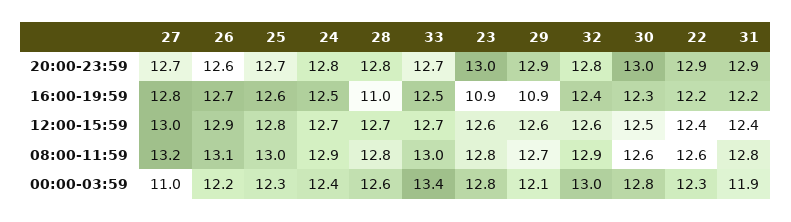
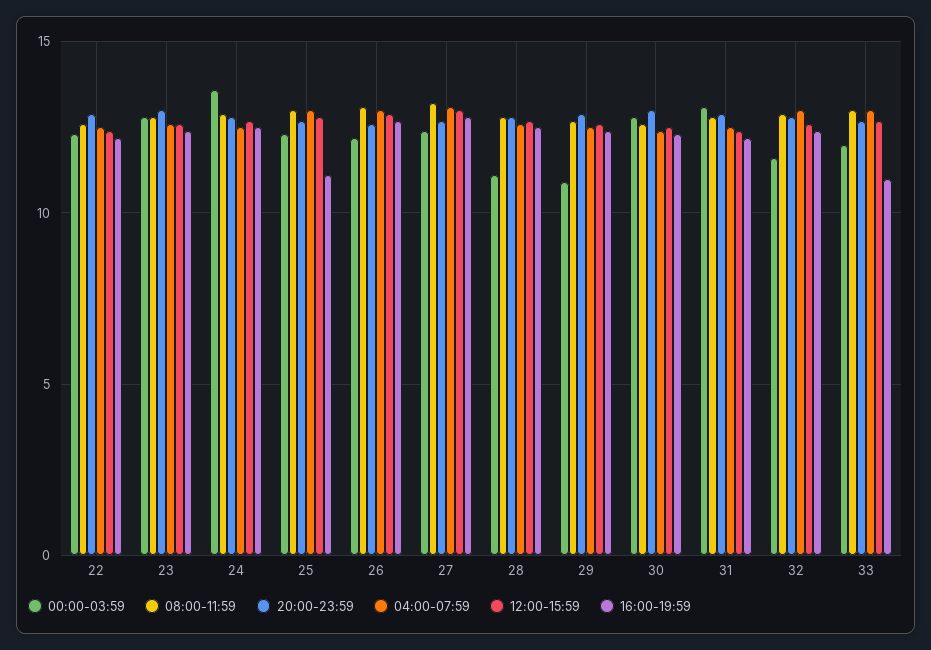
16:00-19:59, 25: 12.6 -> 11
16:00-19:59, 28: 11 -> 12.5
16:00-19:59, 33: 12.5 -> 11
16:00-19:59, 23: 10.9 -> 12.5
16:00-19:59, 29: 10.9 -> 12.5
00:00-03:59, 27: 11 -> 12.5
00:00-03:59, 24: 12.4 -> 13.5
00:00-03:59, 28: 12.6 -> 11
00:00-03:59, 33: 13.4 -> 12
00:00-03:59, 29: 12.1 -> 11
00:00-03:59, 32: 13 -> 11.5
00:00-03:59, 31: 11.9 -> 13
04:00-07:59, 22: none -> 12.5
04:00-07:59, 23: none -> 12.5
04:00-07:59, 24: none -> 12.5
04:00-07:59, 25: none -> 13
04:00-07:59, 26: none -> 13
04:00-07:59, 27: none -> 13
04:00-07:59, 28: none -> 12.5
04:00-07:59, 29: none -> 12.5
04:00-07:59, 30: none -> 12.5
04:00-07:59, 31: none -> 12.5
04:00-07:59, 32: none -> 13
04:00-07:59, 33: none -> 13

